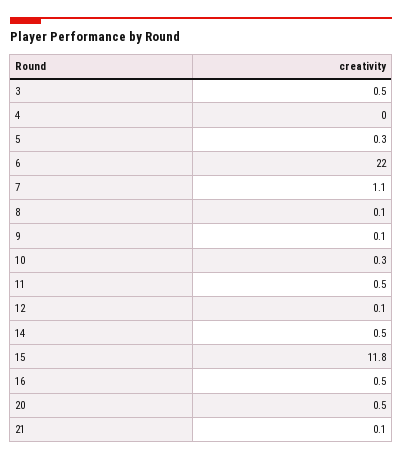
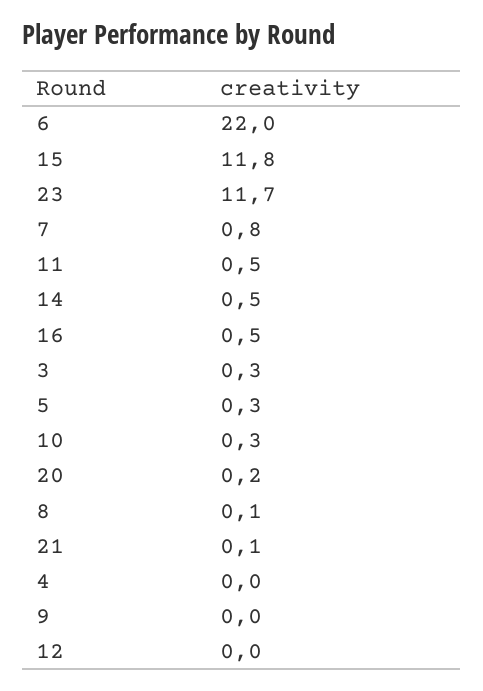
3: 0.5 -> 0.3
7: 1.1 -> 0.8
9: 0.1 -> 0
12: 0.1 -> 0
20: 0.5 -> 0.2
23: none -> 11.7

